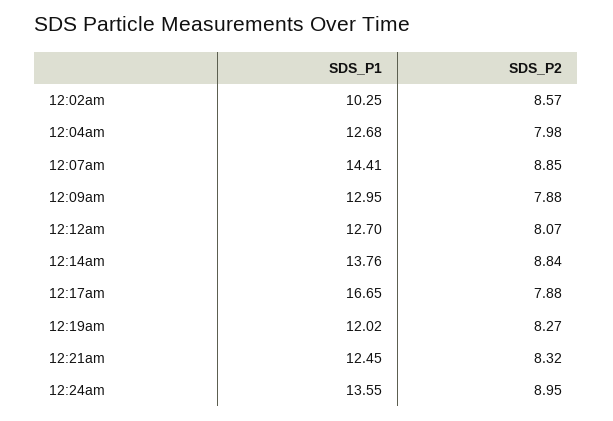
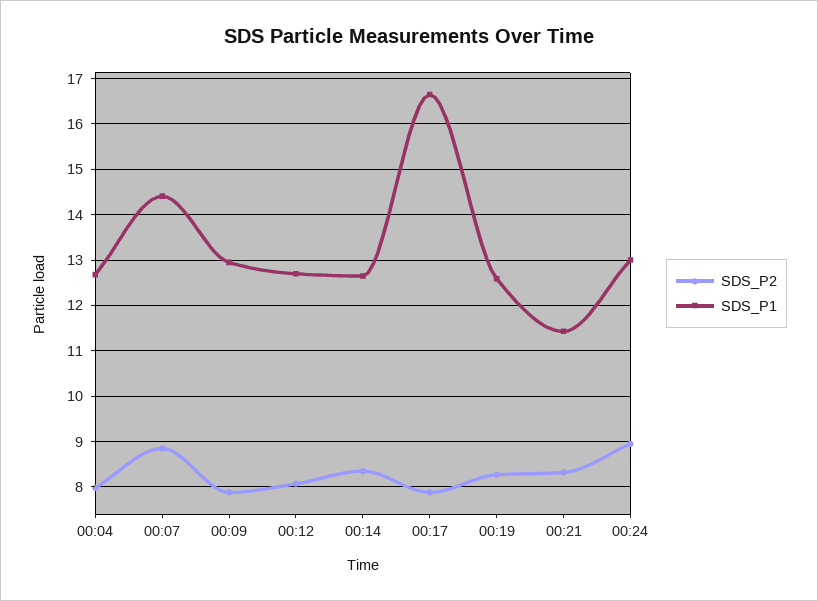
SDS_P1, 12:02am: 10.25 -> none
SDS_P2, 12:02am: 8.57 -> none
SDS_P1, 12:14am: 13.76 -> 12.6
SDS_P2, 12:14am: 8.84 -> 8.4
SDS_P1, 12:19am: 12.02 -> 12.6
SDS_P1, 12:21am: 12.45 -> 11.4
SDS_P1, 12:24am: 13.55 -> 13

